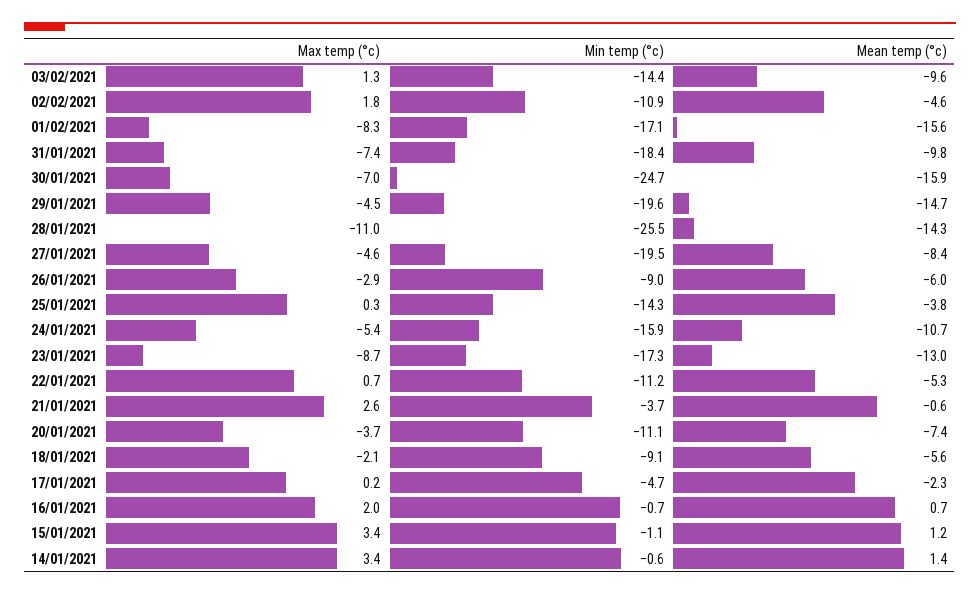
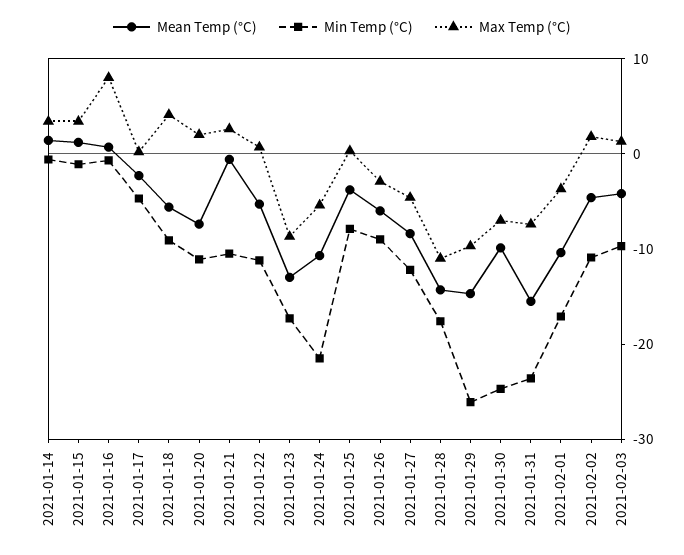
Min temp (°c), 03/02/2021: -14.4 -> -10
Mean temp (°c), 03/02/2021: -9.6 -> -4
Max temp (°c), 01/02/2021: -8.3 -> -4
Mean temp (°c), 01/02/2021: -15.6 -> -10
Min temp (°c), 31/01/2021: -18.4 -> -24
Mean temp (°c), 31/01/2021: -9.8 -> -16
Mean temp (°c), 30/01/2021: -15.9 -> -10
Max temp (°c), 29/01/2021: -4.5 -> -10
Min temp (°c), 29/01/2021: -19.6 -> -26
Min temp (°c), 28/01/2021: -25.5 -> -18
Min temp (°c), 27/01/2021: -19.5 -> -12
Min temp (°c), 25/01/2021: -14.3 -> -8
Min temp (°c), 24/01/2021: -15.9 -> -22
Min temp (°c), 21/01/2021: -3.7 -> -10
Max temp (°c), 20/01/2021: -3.7 -> 2
Max temp (°c), 18/01/2021: -2.1 -> 4
Max temp (°c), 16/01/2021: 2 -> 8

